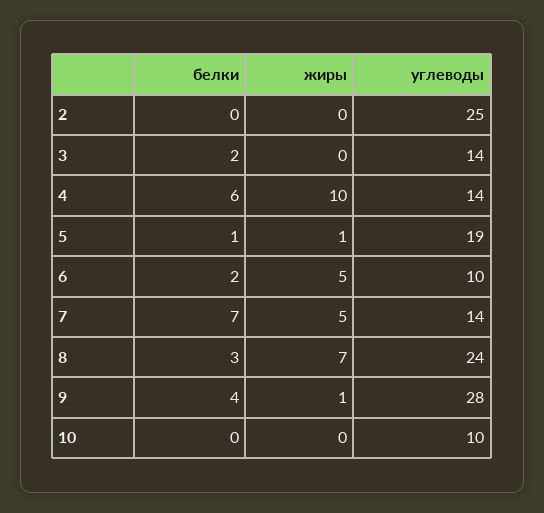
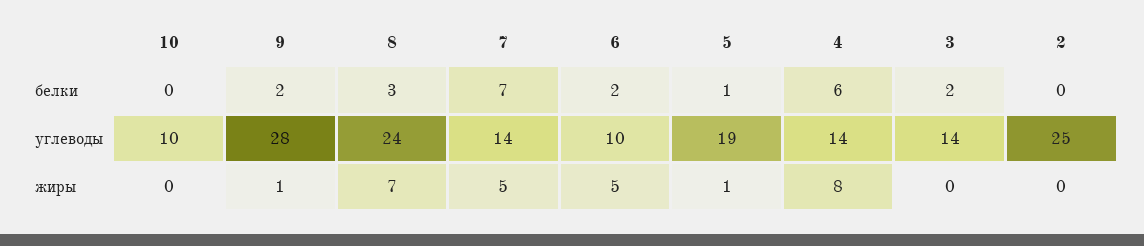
жиры, 4: 10 -> 8
белки, 9: 4 -> 2

